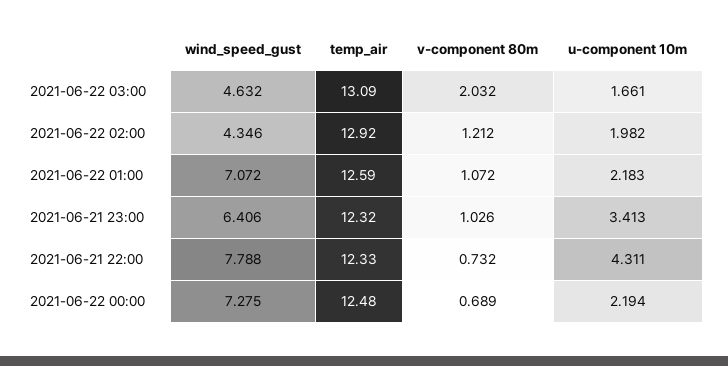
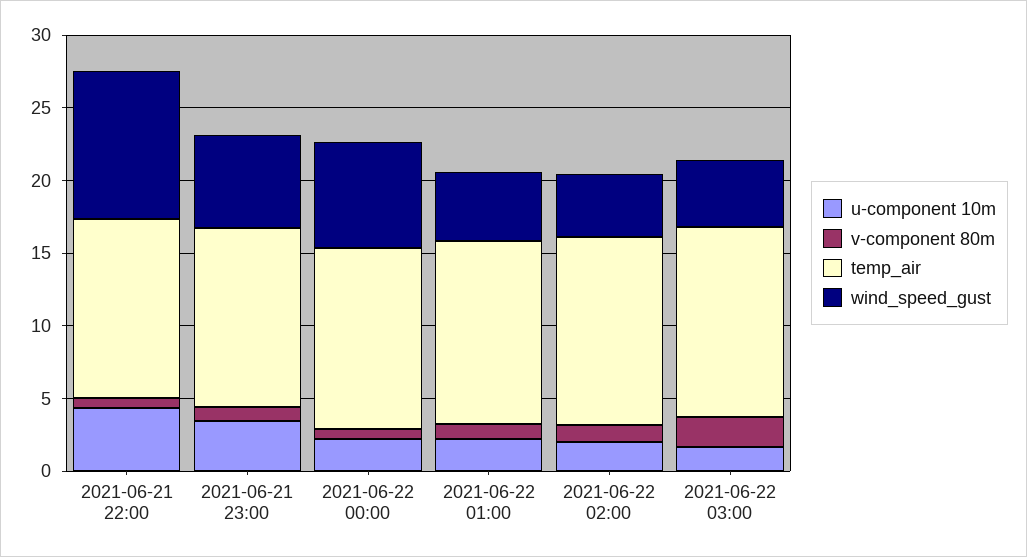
wind_speed_gust, 2021-06-22 01:00: 7.072 -> 5
wind_speed_gust, 2021-06-21 22:00: 7.788 -> 10

